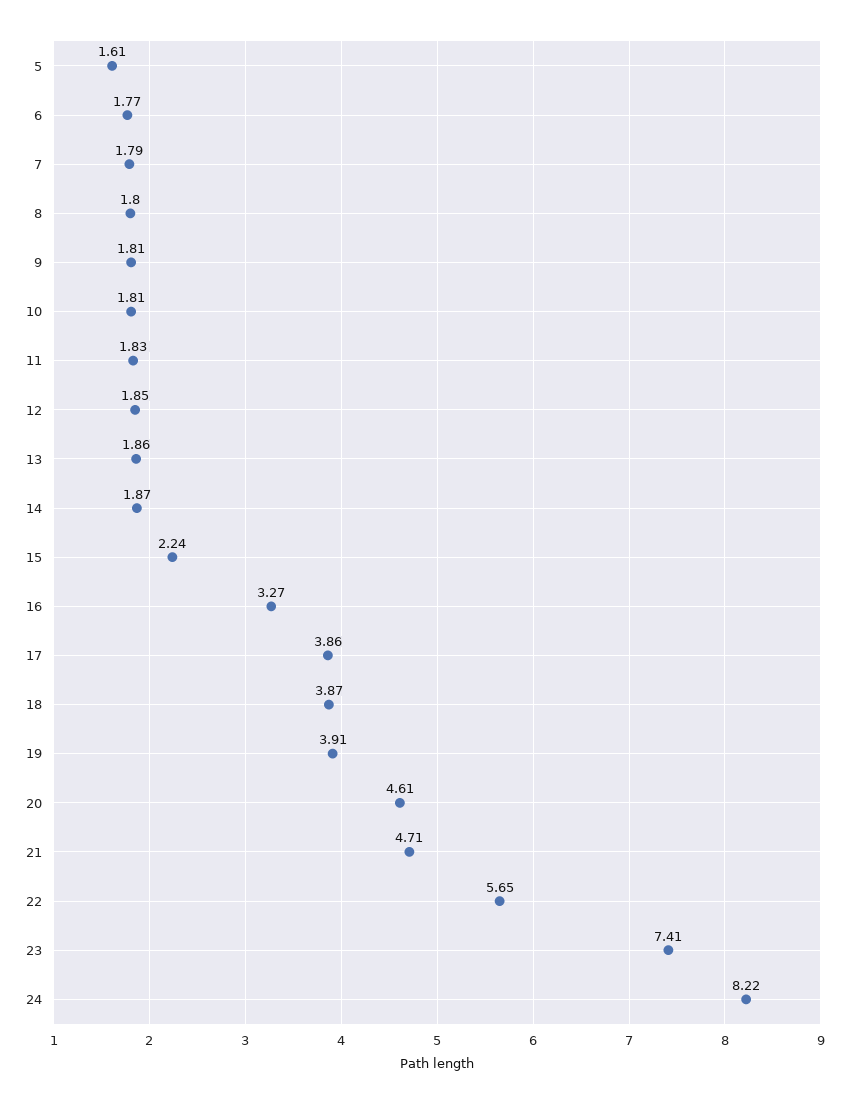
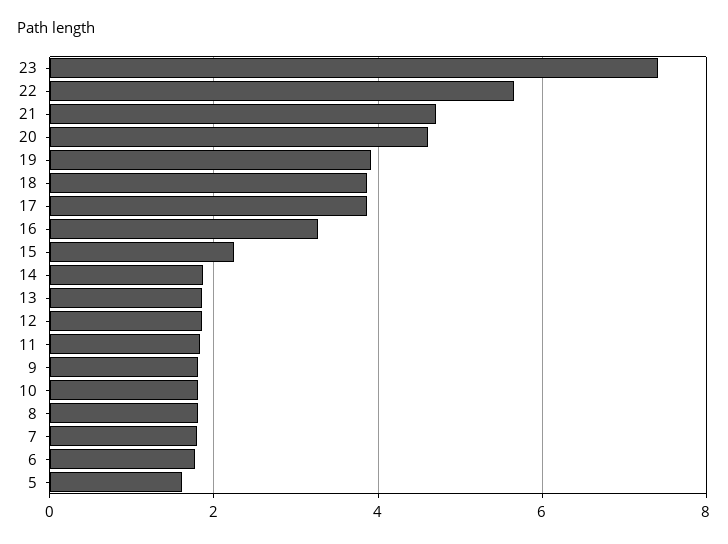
24: 8.22 -> none

